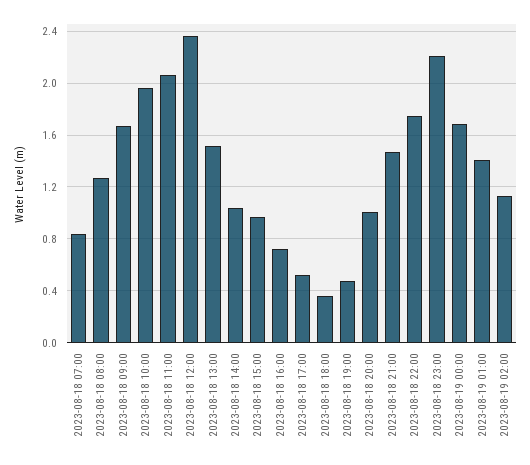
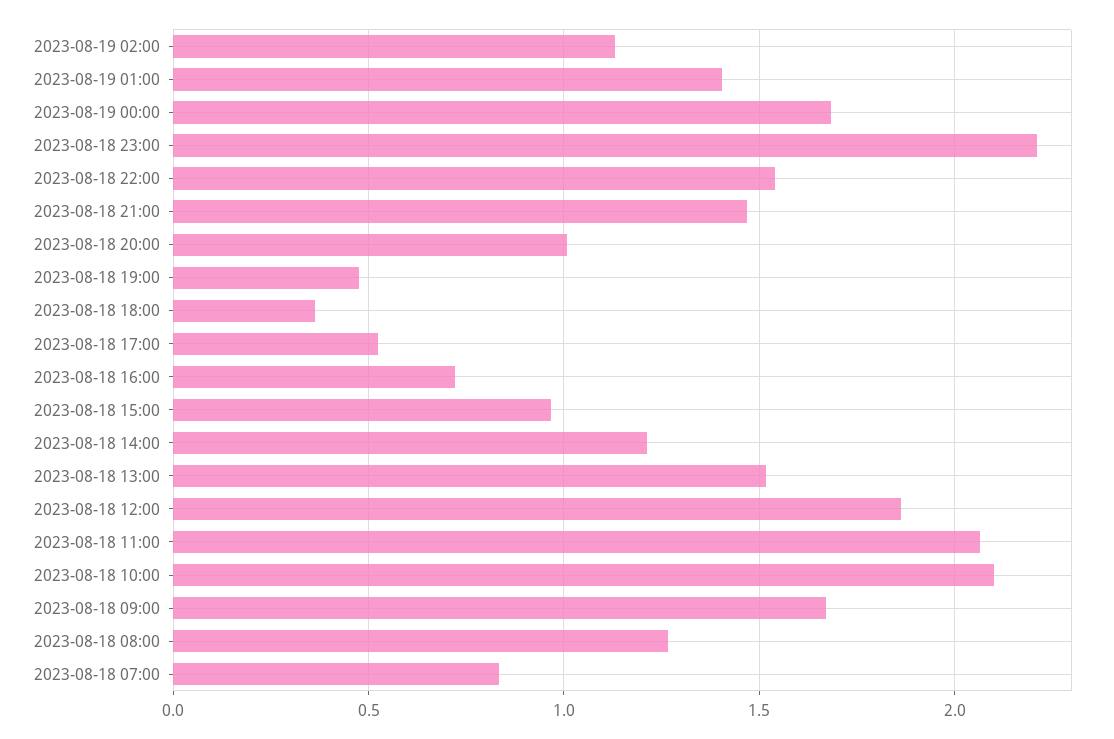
2023-08-18 10:00: 1.95 -> 2.1
2023-08-18 12:00: 2.35 -> 1.85
2023-08-18 14:00: 1.05 -> 1.2
2023-08-18 22:00: 1.75 -> 1.55

